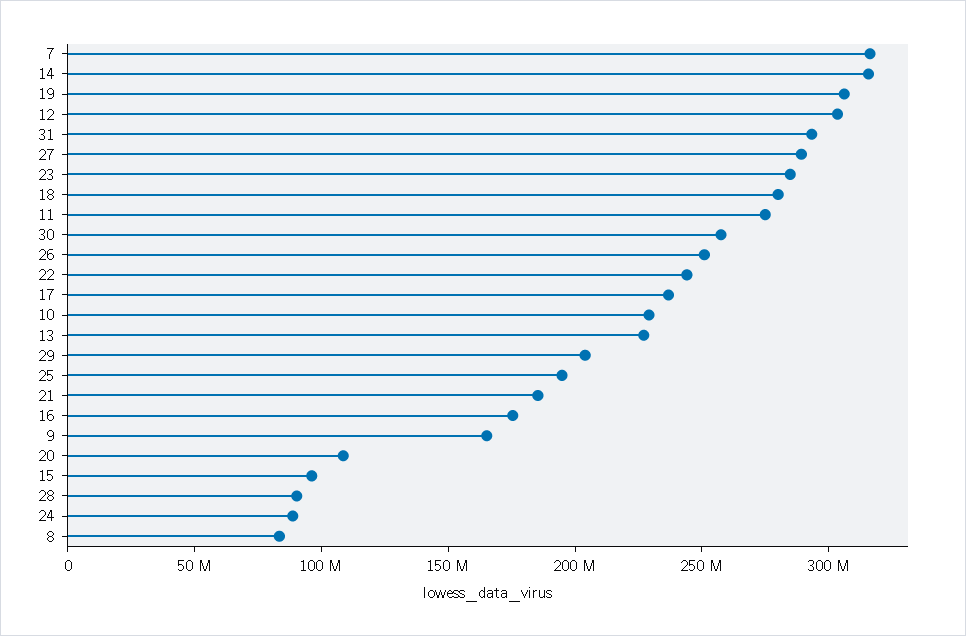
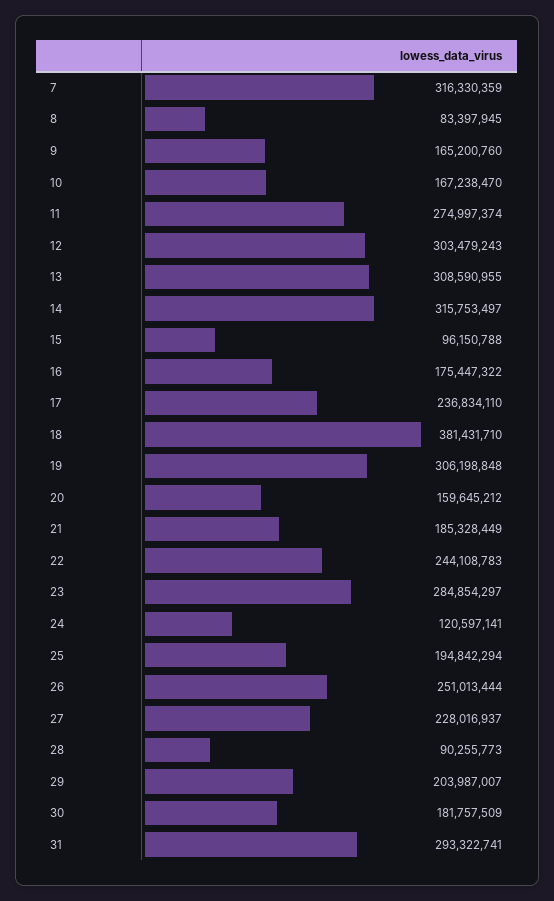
27: 290000000 -> 228016937
18: 280000000 -> 381431710
30: 260000000 -> 181757509
10: 230000000 -> 167238470
13: 230000000 -> 308590955
20: 110000000 -> 159645212
24: 90000000 -> 120597141

